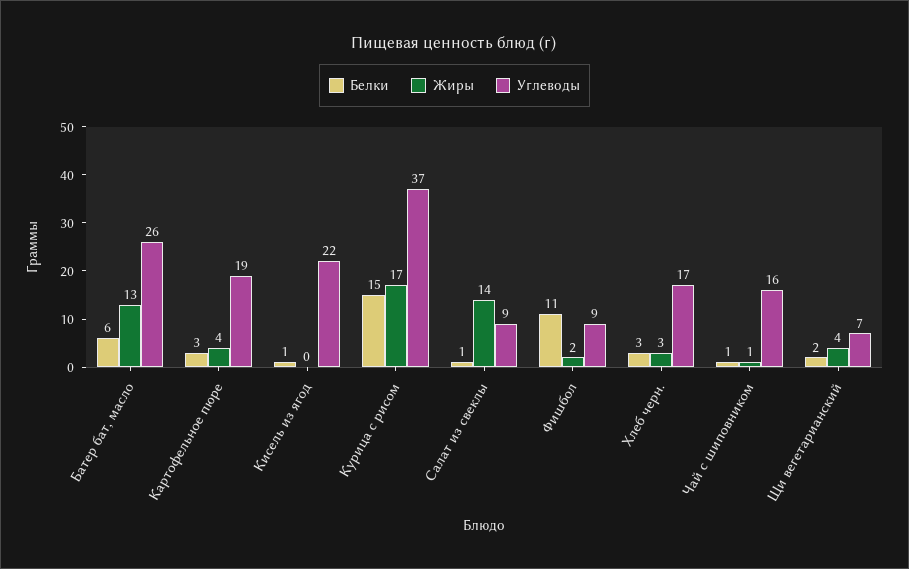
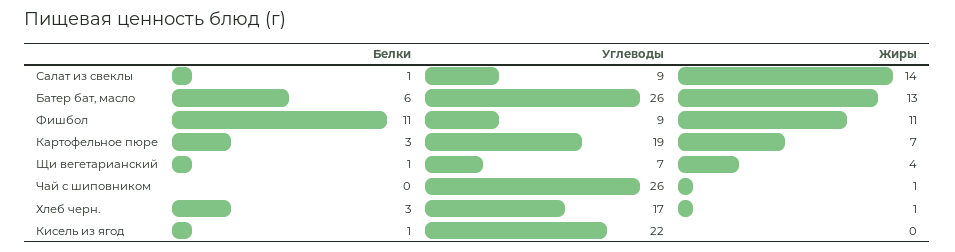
Жиры, Картофельное пюре: 4 -> 7
Белки, Курица с рисом: 15 -> none
Жиры, Курица с рисом: 17 -> none
Углеводы, Курица с рисом: 37 -> none
Жиры, Фишбол: 2 -> 11
Жиры, Хлеб черн.: 3 -> 1
Белки, Чай с шиповником: 1 -> 0
Углеводы, Чай с шиповником: 16 -> 26
Белки, Щи вегетарианский: 2 -> 1

